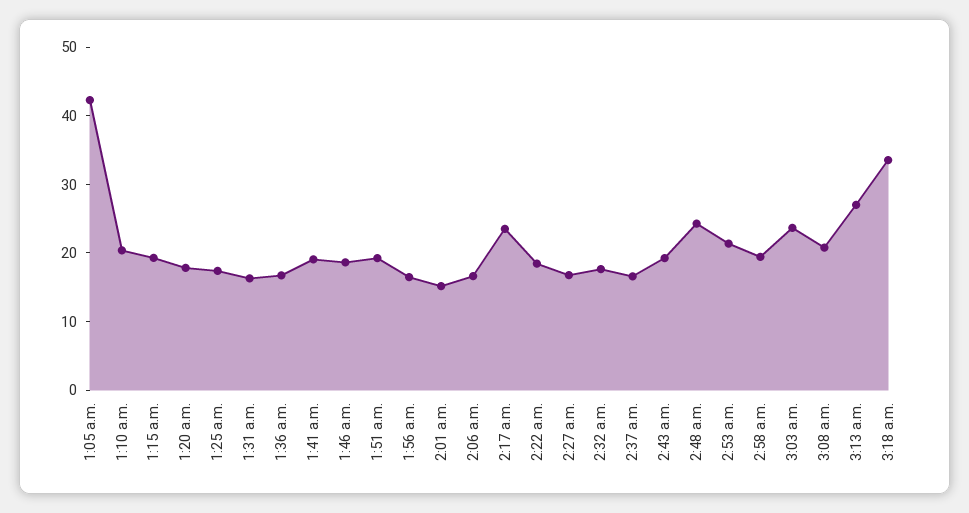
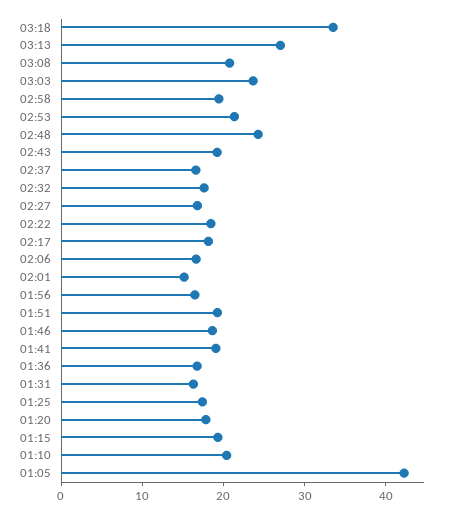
2:17 a.m.: 24 -> 18

